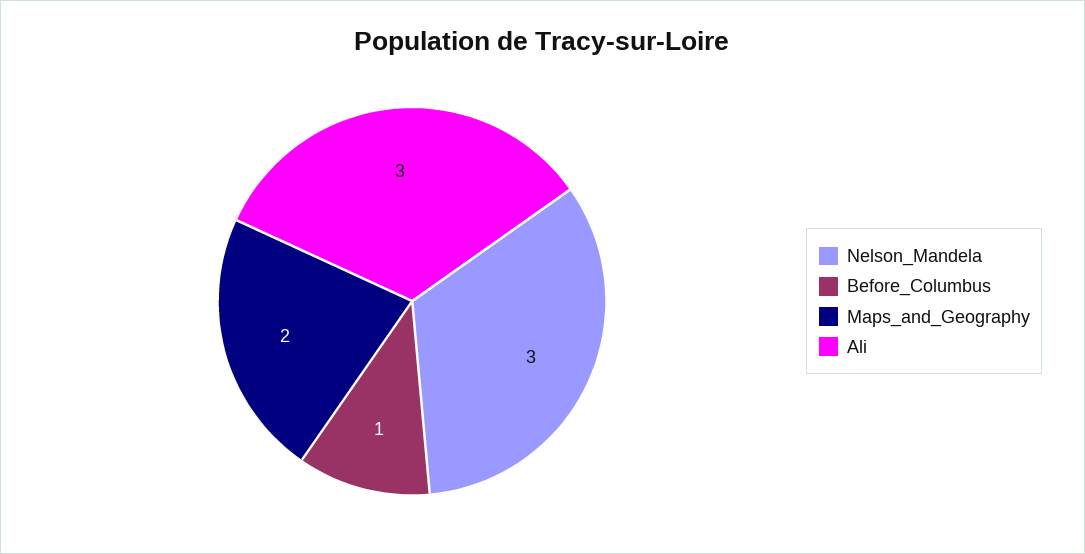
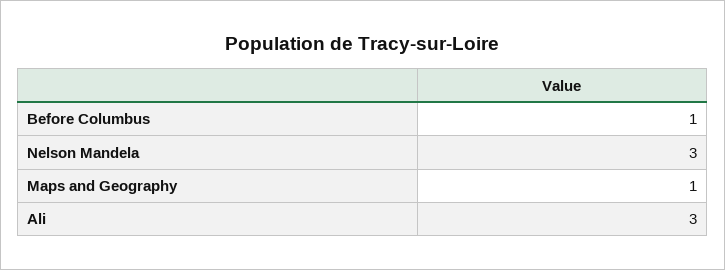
Maps_and_Geography: 2 -> 1

